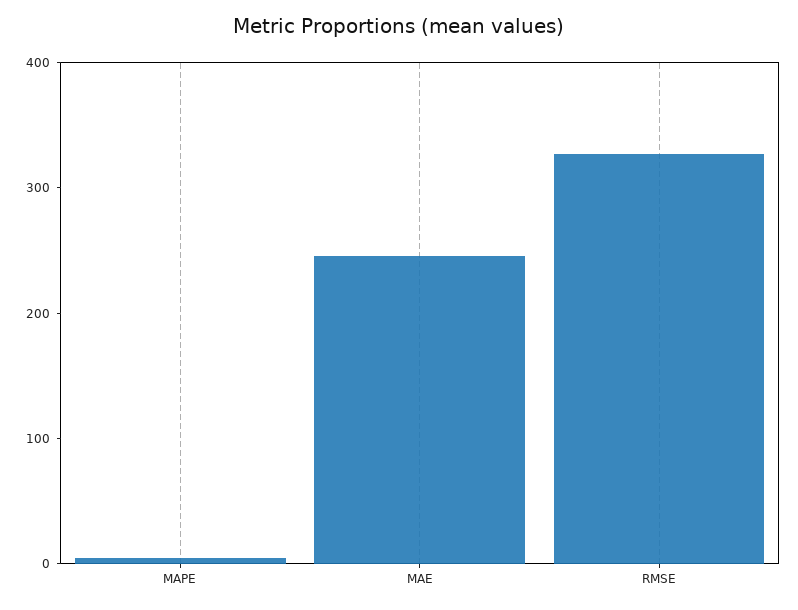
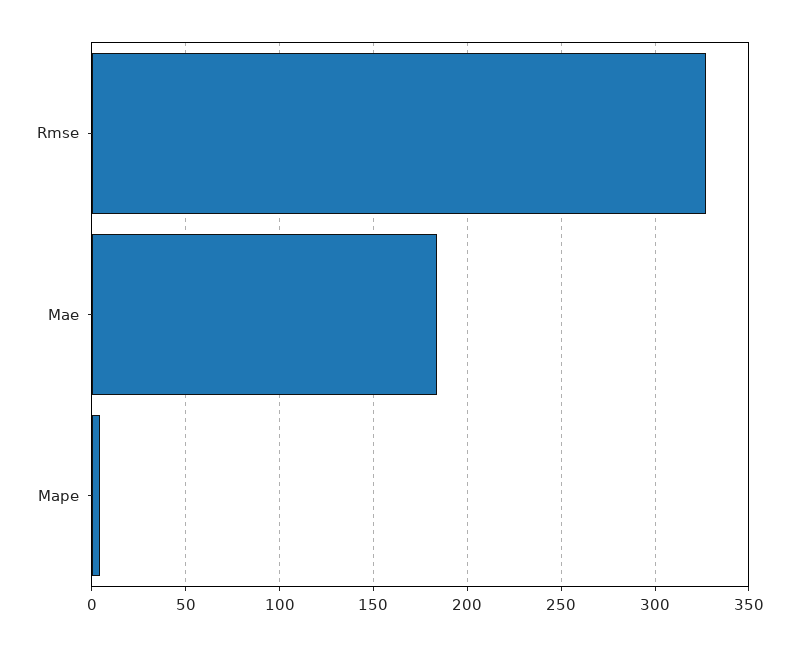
MAE: 240 -> 185

